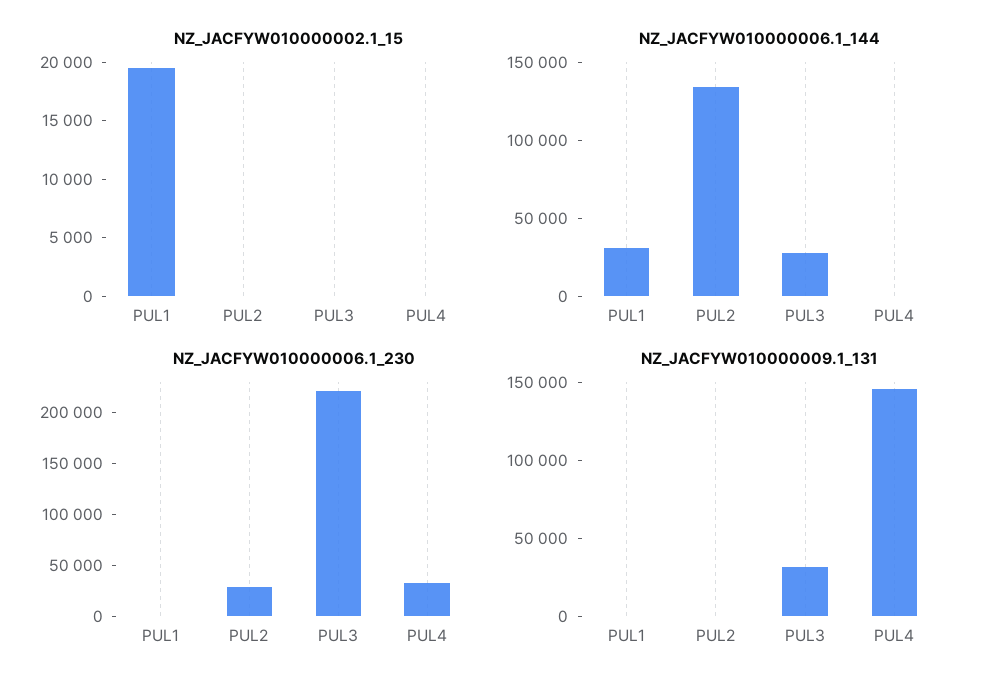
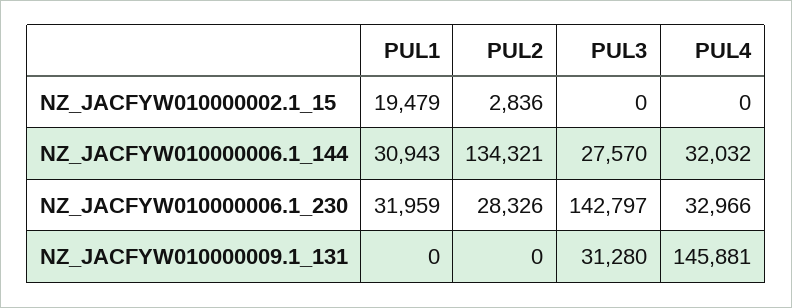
NZ_JACFYW010000002.1_15, PUL2: 0 -> 2836
NZ_JACFYW010000006.1_144, PUL4: 0 -> 32032
NZ_JACFYW010000006.1_230, PUL1: 0 -> 31959
NZ_JACFYW010000006.1_230, PUL3: 220000 -> 142797

